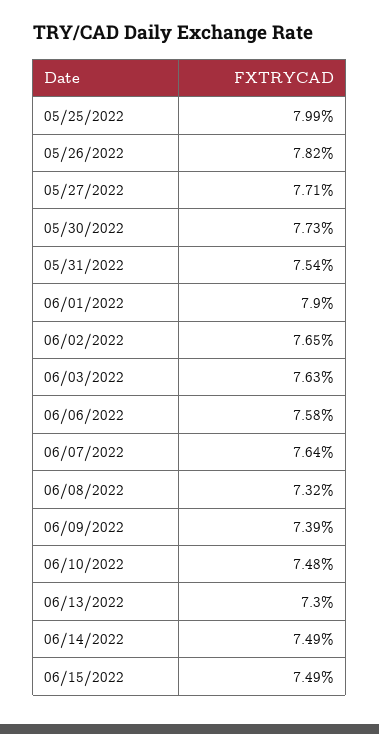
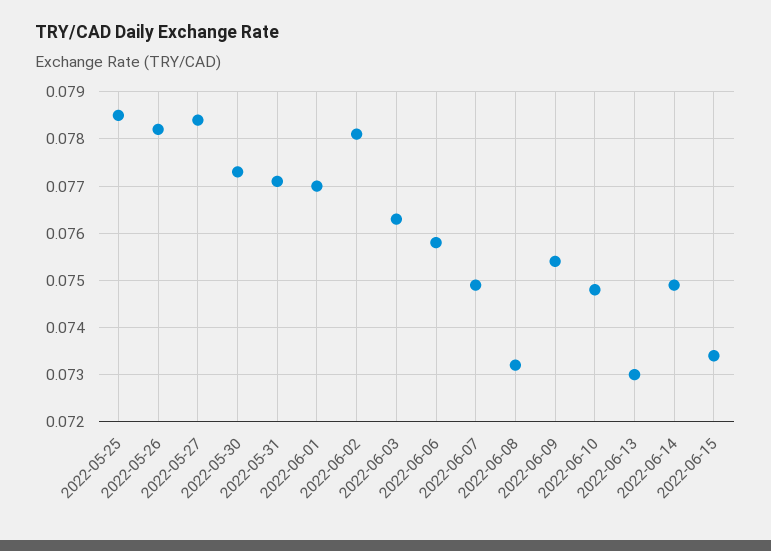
05/25/2022: 0.0799 -> 0.0785
05/27/2022: 0.0771 -> 0.0785
05/31/2022: 0.0754 -> 0.077
06/01/2022: 0.079 -> 0.077
06/02/2022: 0.0765 -> 0.078
06/07/2022: 0.0764 -> 0.075
06/09/2022: 0.0739 -> 0.0755
06/15/2022: 0.0749 -> 0.0735

